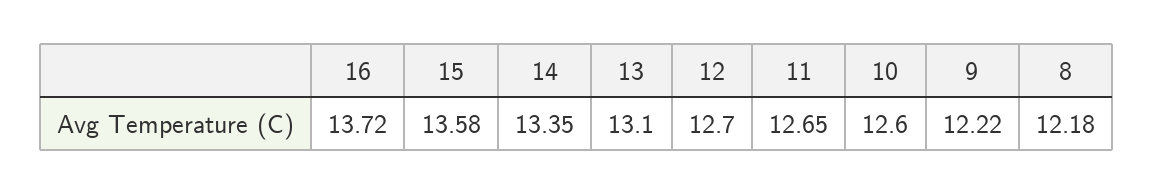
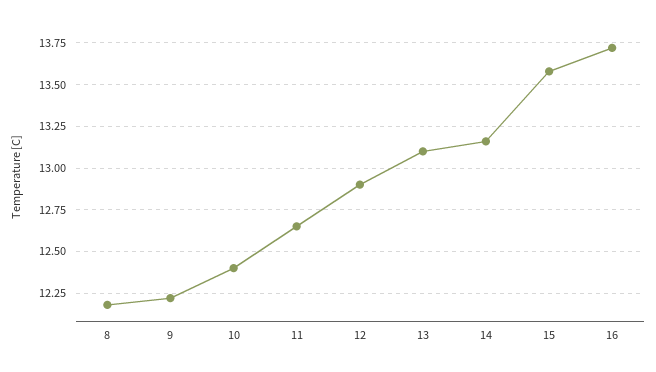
14: 13.35 -> 13.15
12: 12.7 -> 12.9
10: 12.6 -> 12.4

